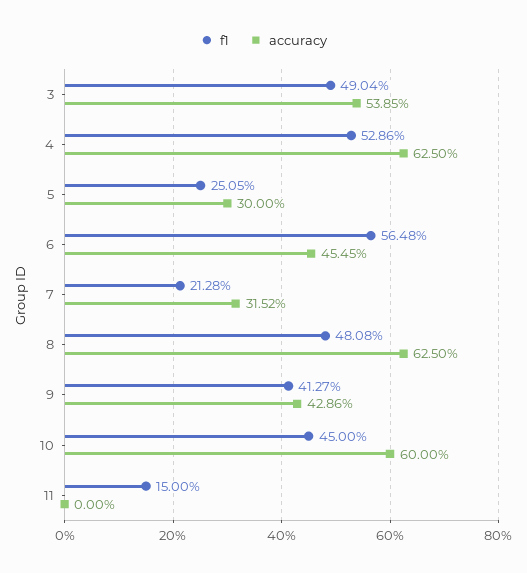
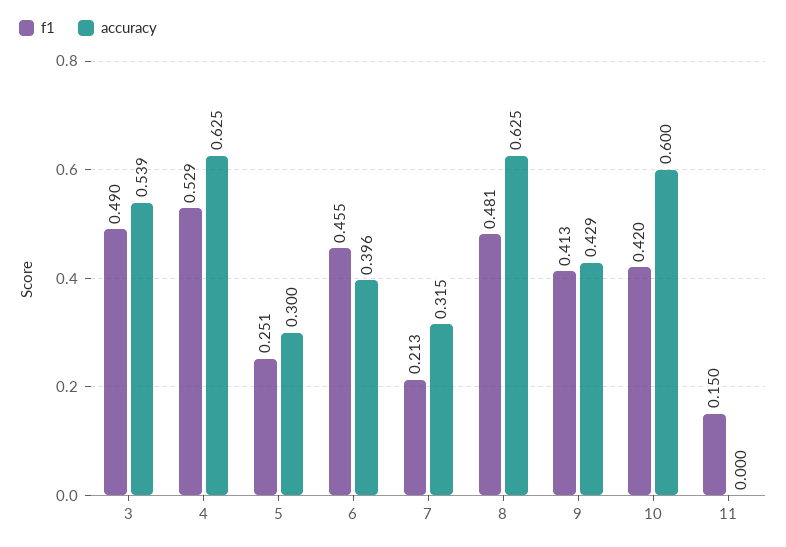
f1, 6: 0.5648 -> 0.455
accuracy, 6: 0.4545 -> 0.396
f1, 10: 0.45 -> 0.42

